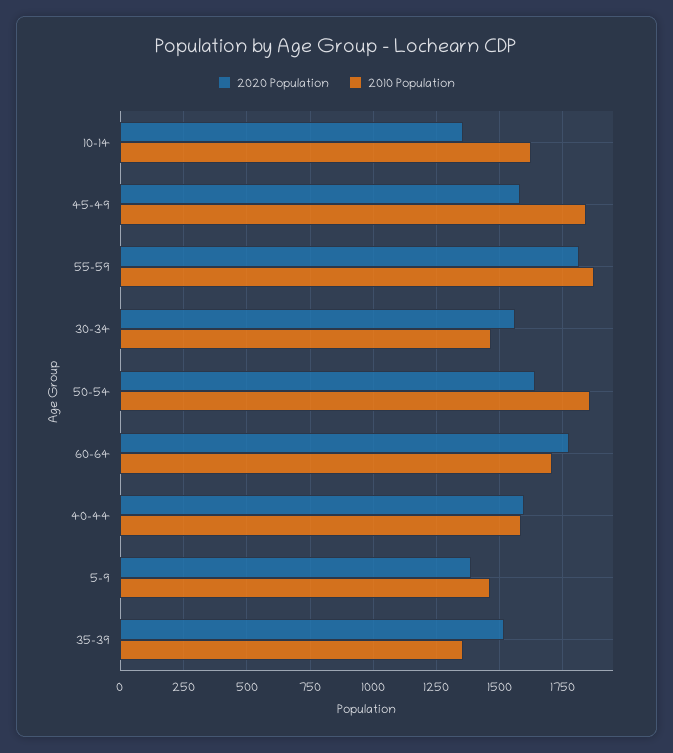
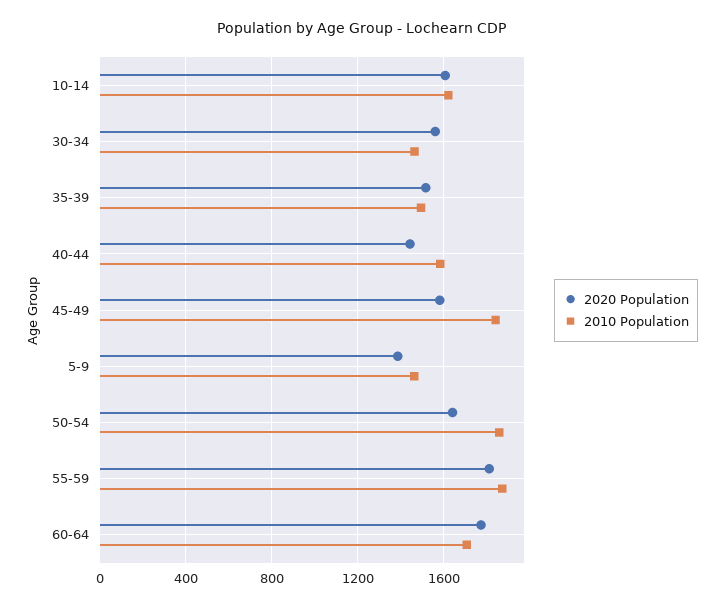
2020 Population, 10-14: 1350 -> 1600
2020 Population, 40-44: 1600 -> 1450
2010 Population, 35-39: 1350 -> 1500

